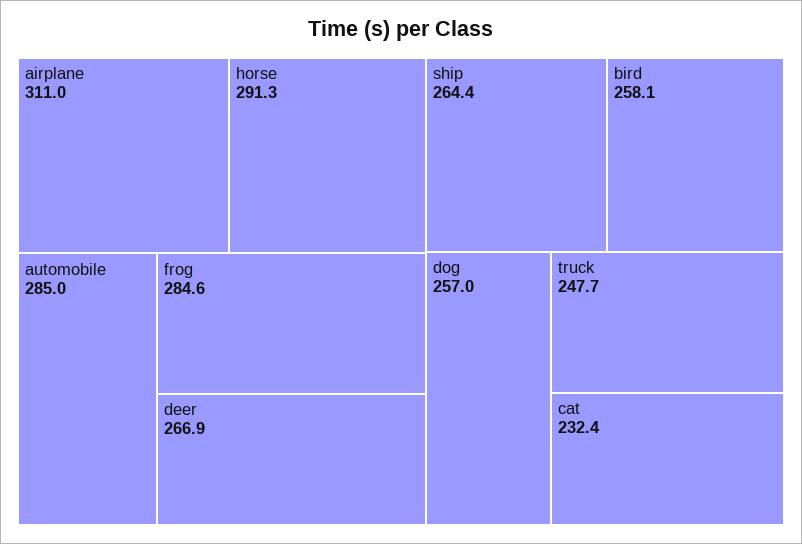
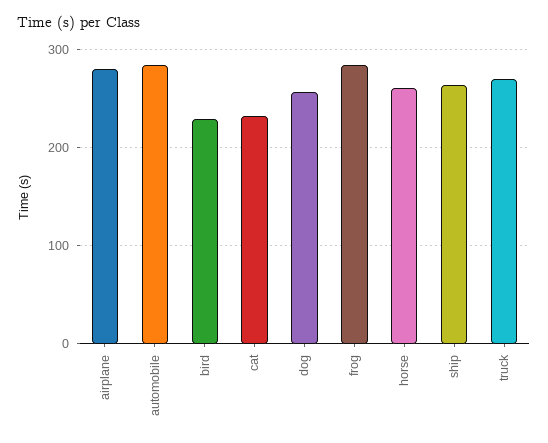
airplane: 311 -> 280
horse: 291.3 -> 260
deer: 266.9 -> none
bird: 258.1 -> 230
truck: 247.7 -> 270

